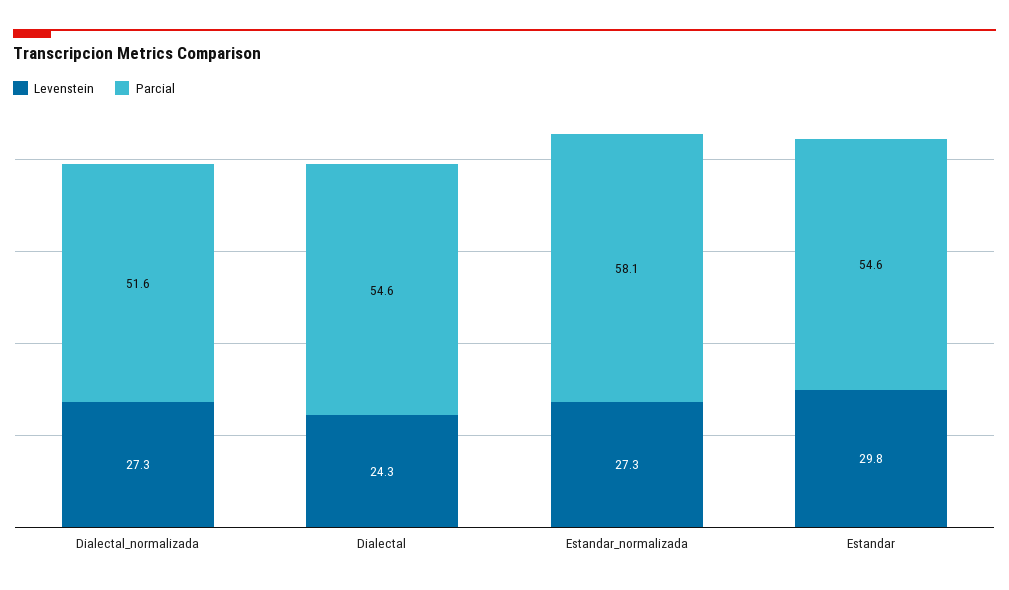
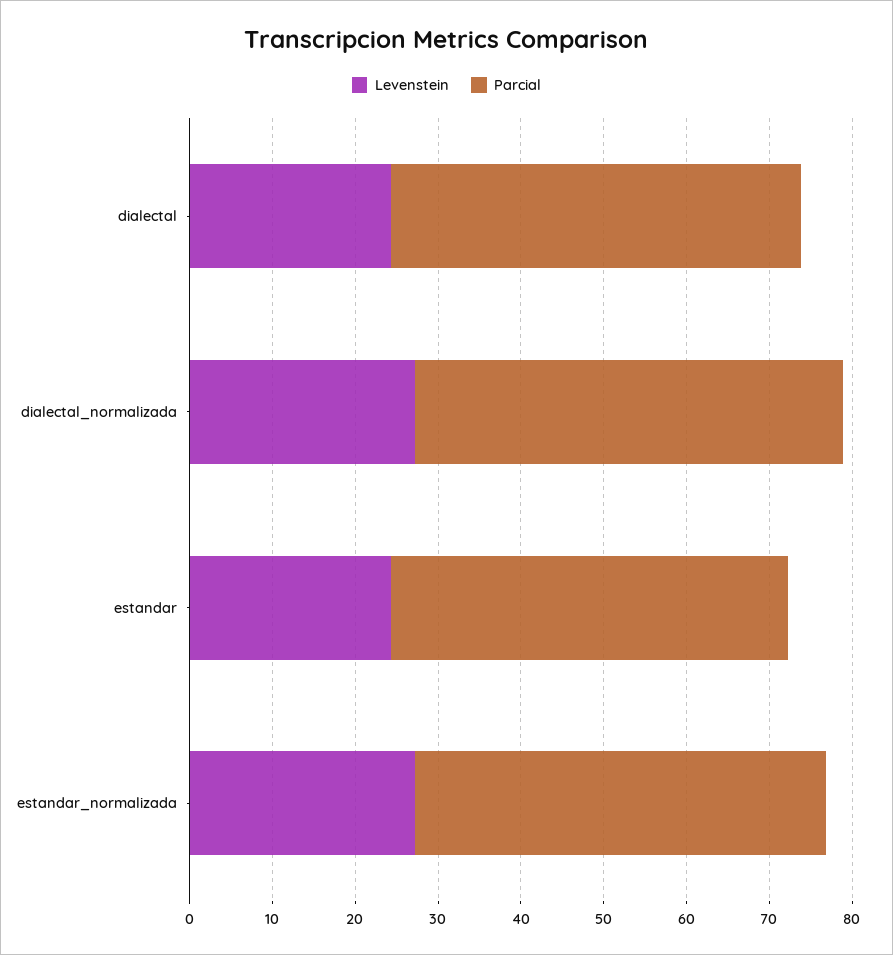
Parcial, Dialectal: 54.6 -> 50
Parcial, Estandar_normalizada: 58.1 -> 50
Levenstein, Estandar: 29.8 -> 24
Parcial, Estandar: 54.6 -> 48

